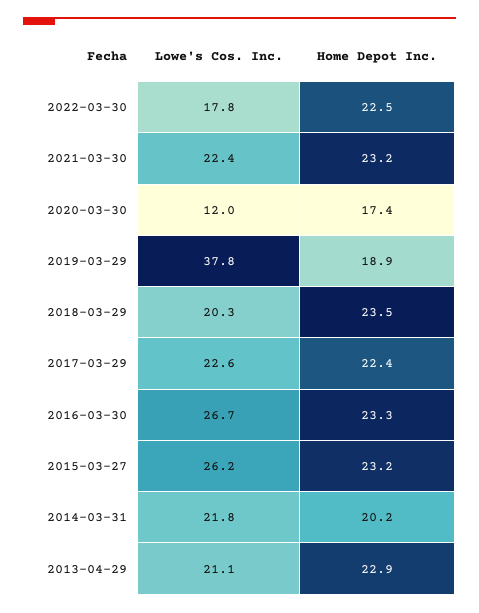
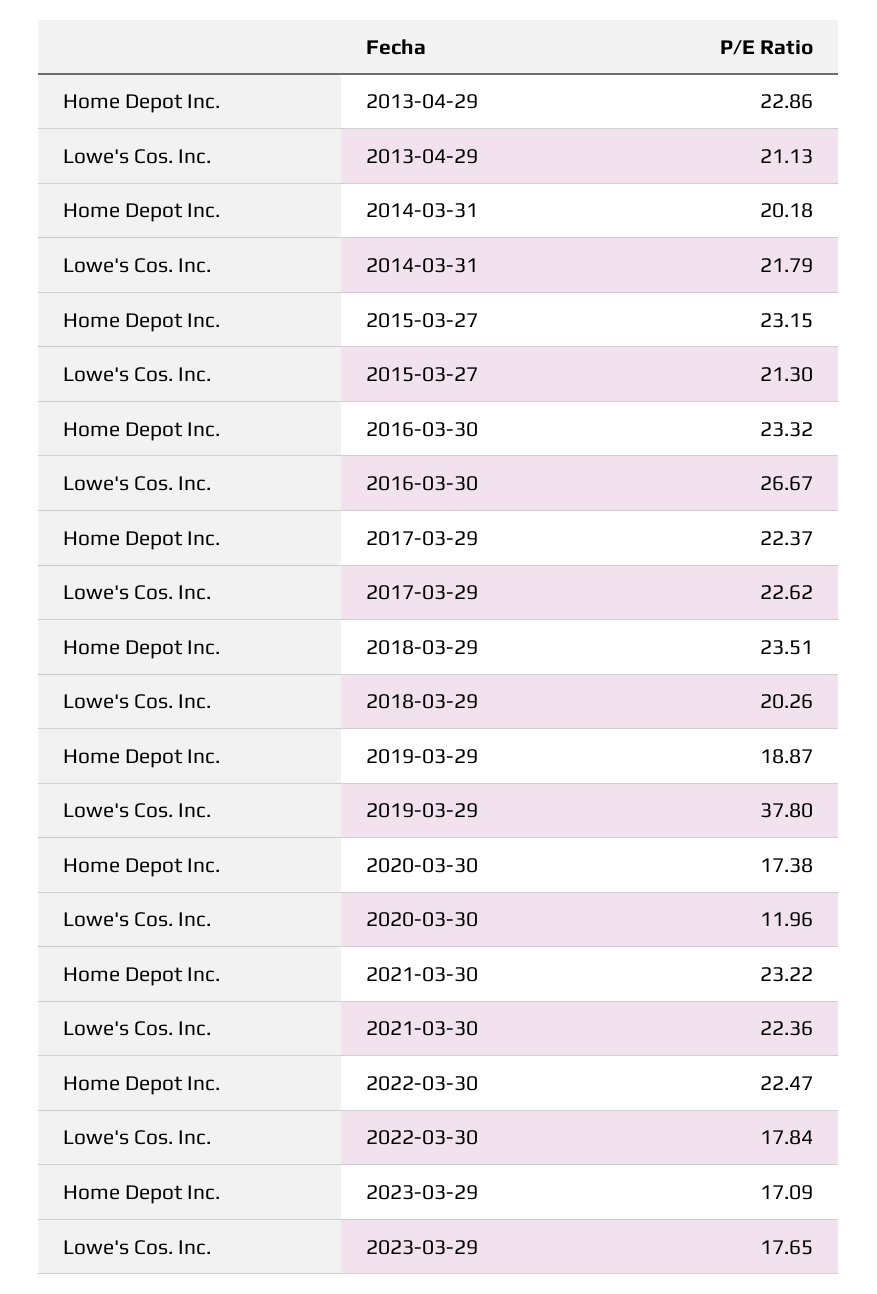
Lowe's Cos. Inc., 2015-03-27: 26.2 -> 21.3
Home Depot Inc., 2023-03-29: none -> 17.09
Lowe's Cos. Inc., 2023-03-29: none -> 17.65

